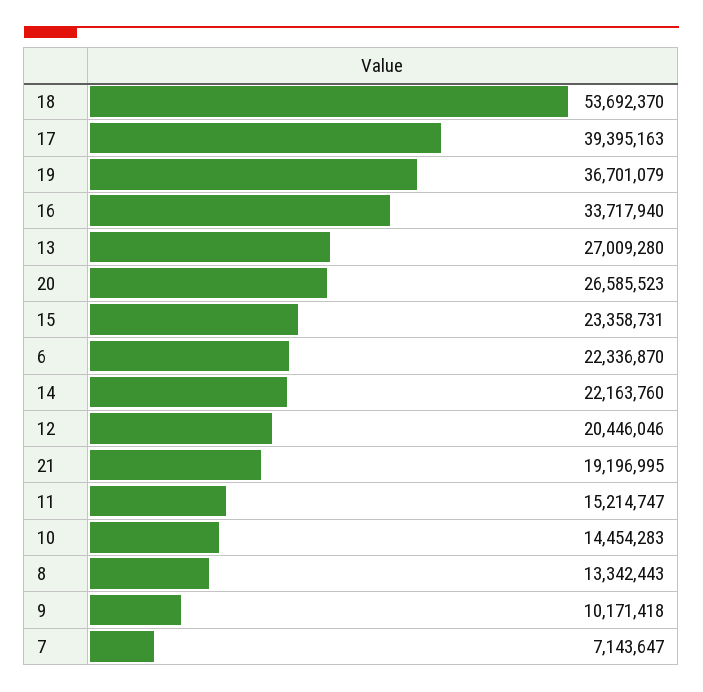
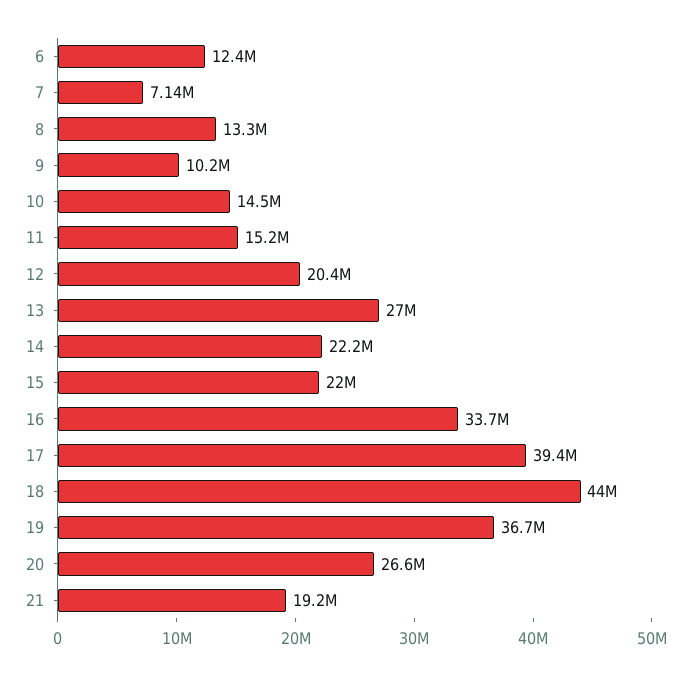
18: 53692370 -> 44000000
15: 23358731 -> 22000000
6: 22336870 -> 12400000

